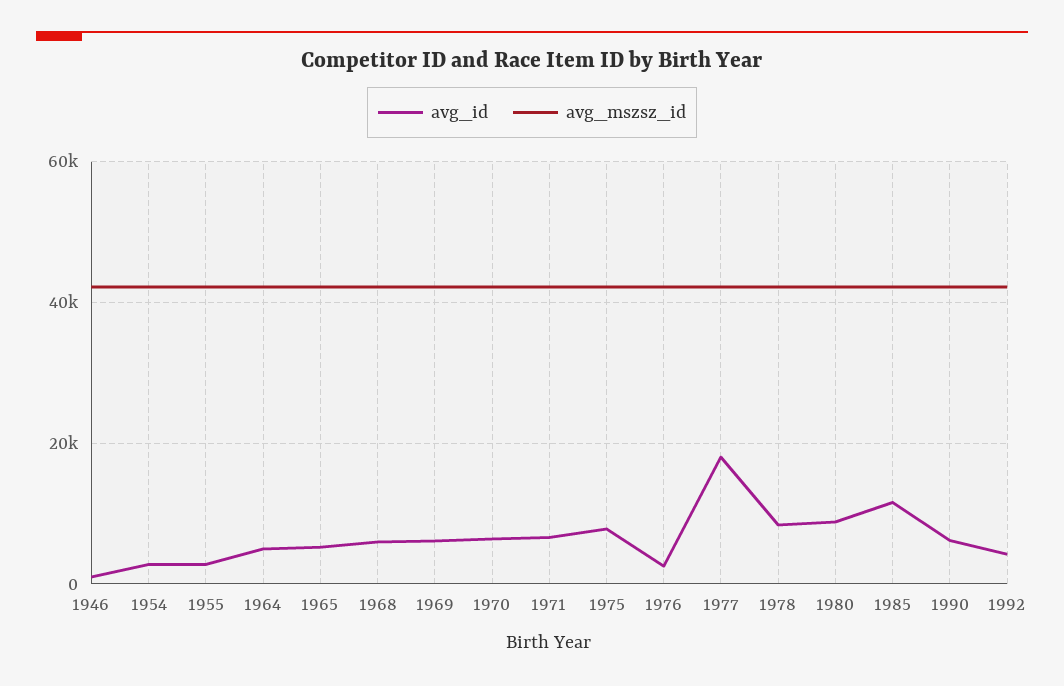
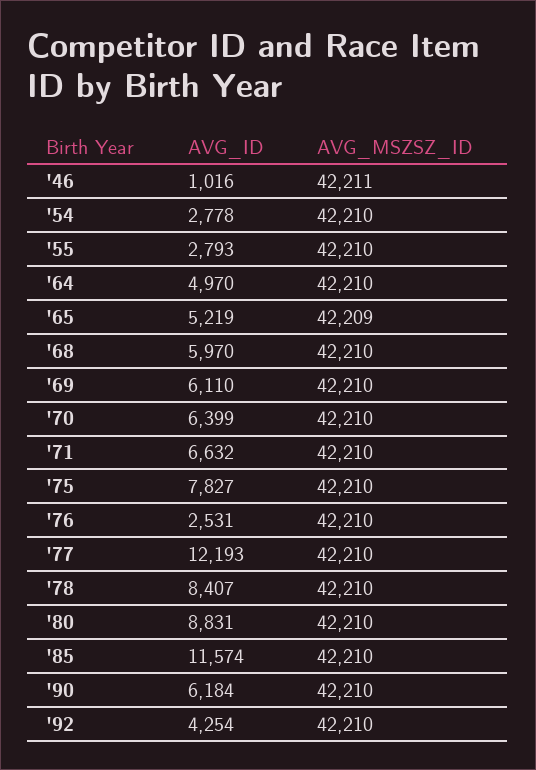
avg_id, 1977: 18000 -> 12193

